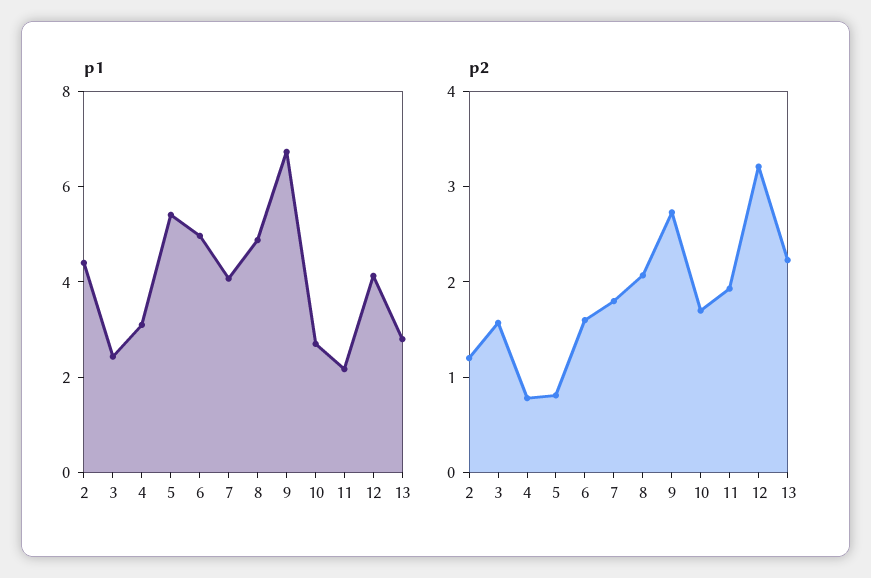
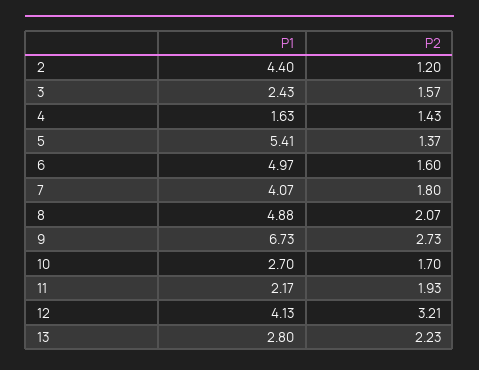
p1, 4: 3 -> 1.63
p2, 4: 0.8 -> 1.43
p2, 5: 0.8 -> 1.37

